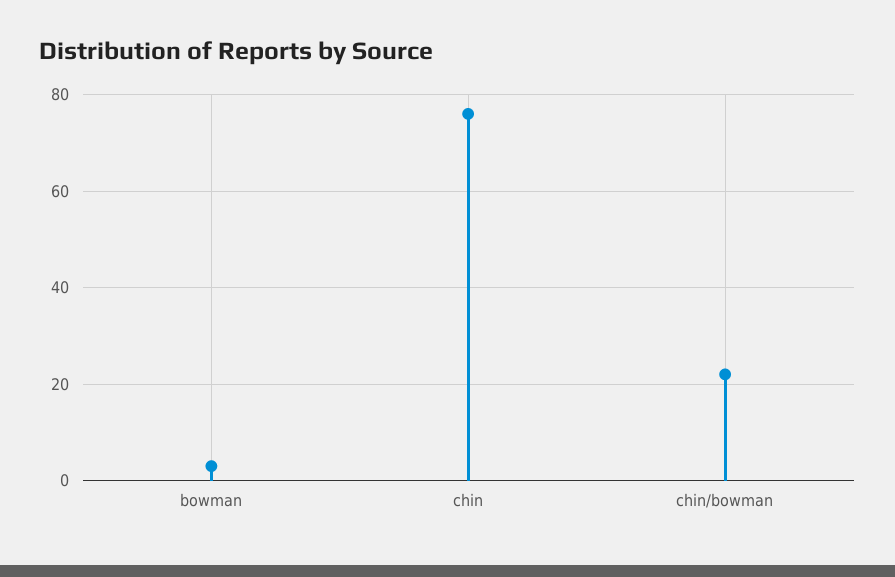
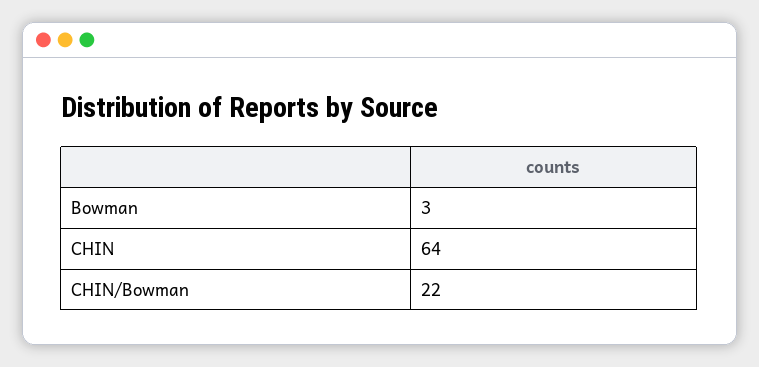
chin: 75 -> 64

